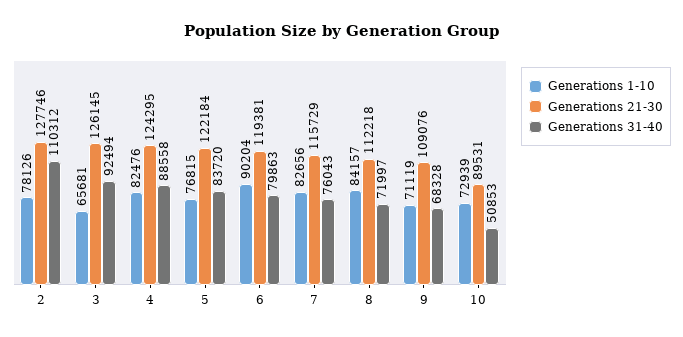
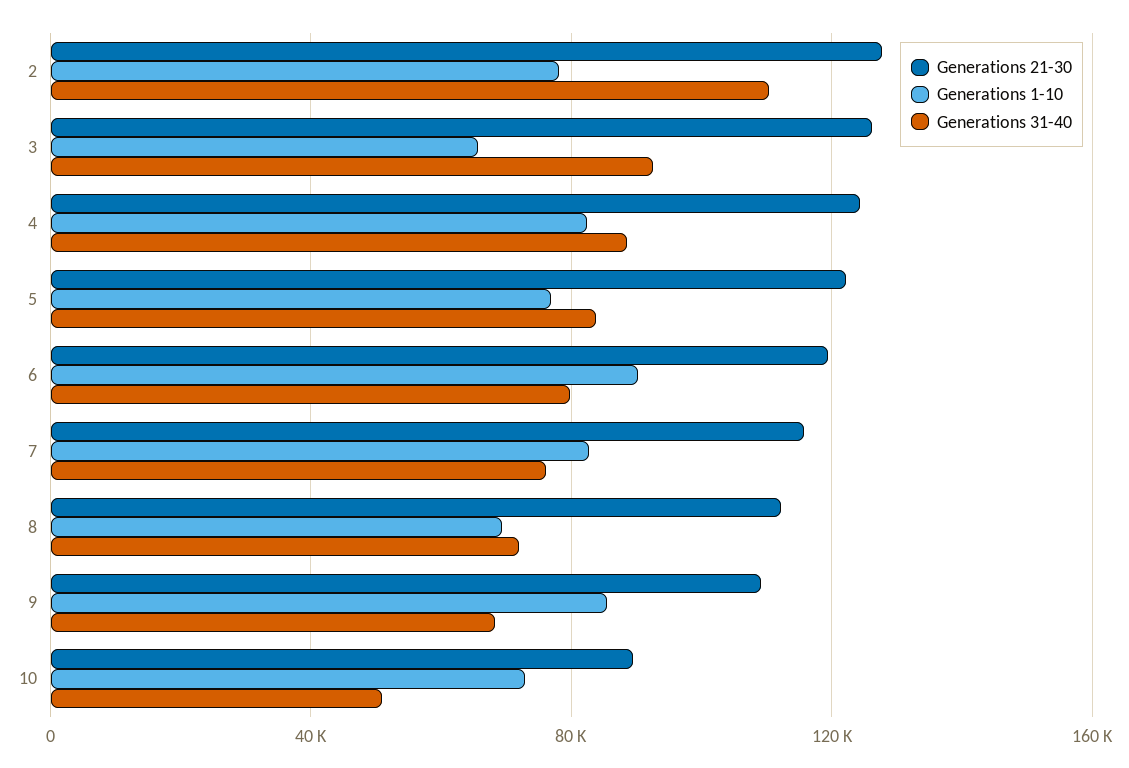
Generations 1-10, 8: 84157 -> 70000
Generations 1-10, 9: 71119 -> 85000

